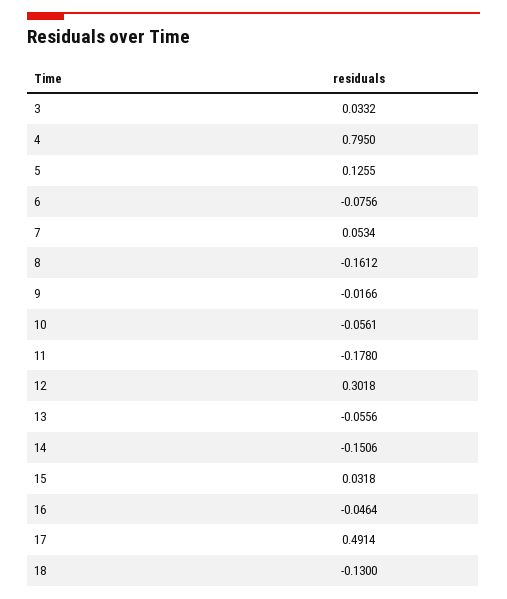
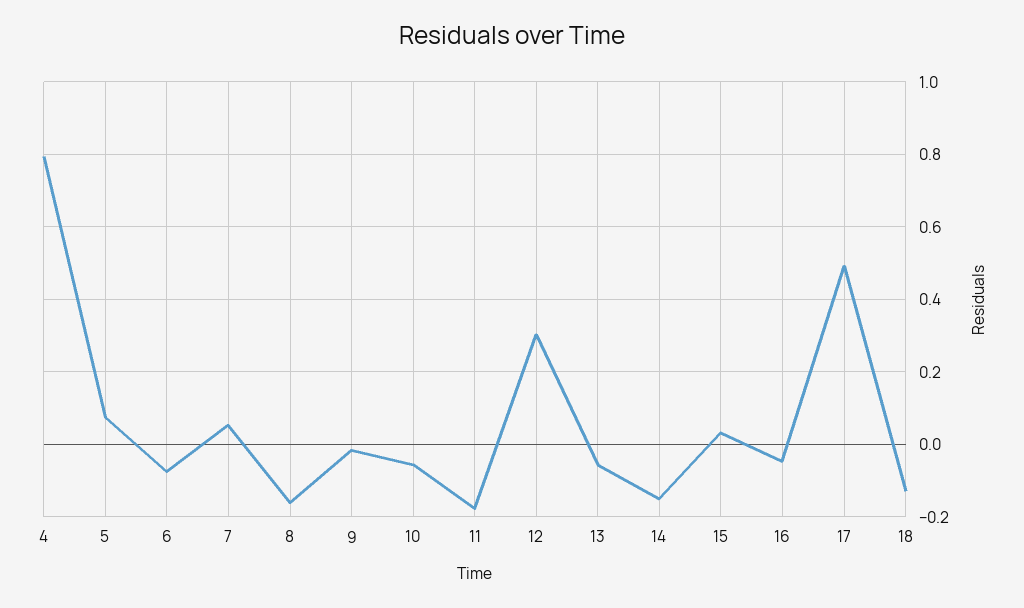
3: 0.0332 -> none
5: 0.1255 -> 0.08

